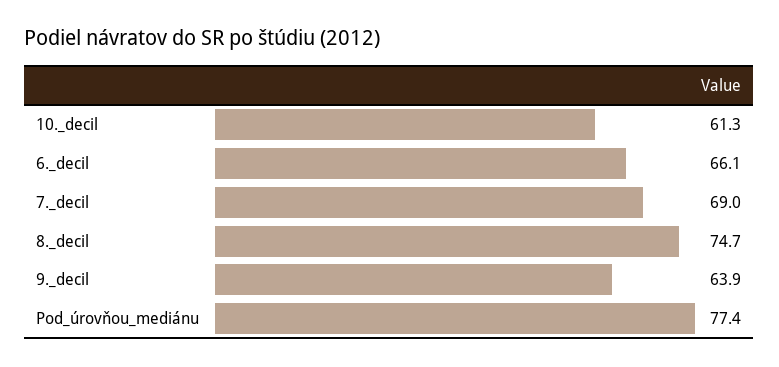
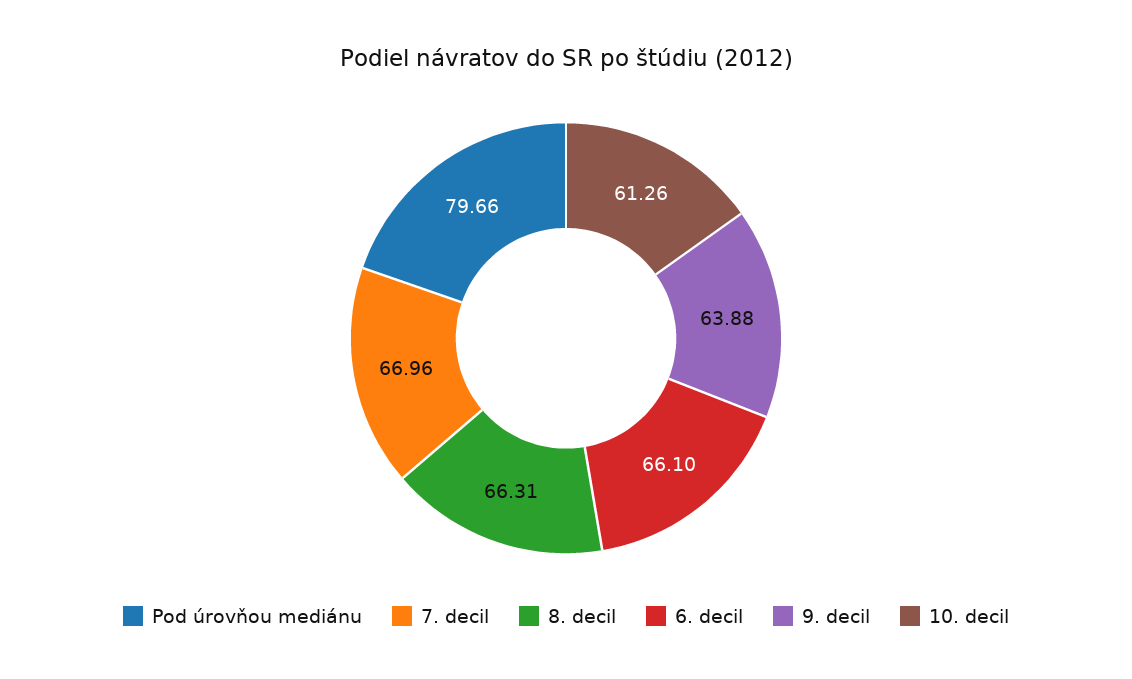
7._decil: 69 -> 66.96
8._decil: 74.7 -> 66.31
Pod_úrovňou_mediánu: 77.4 -> 79.66

